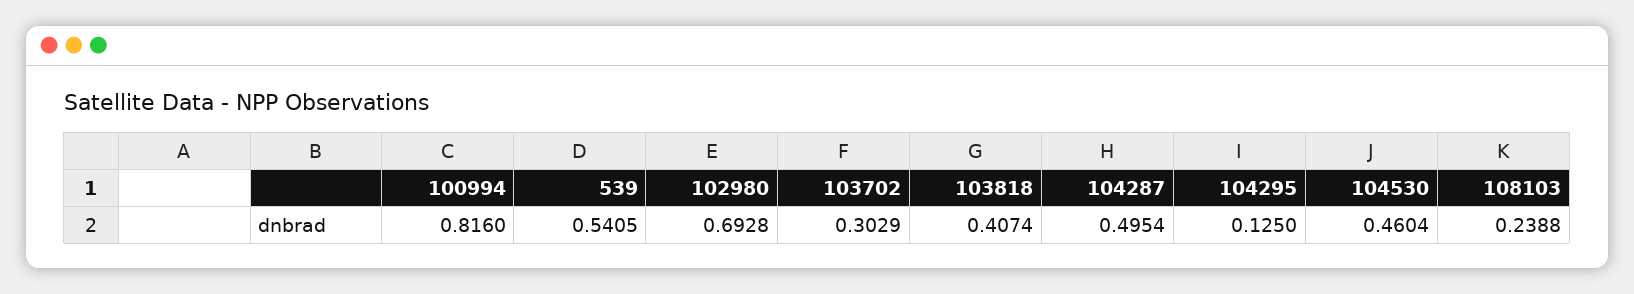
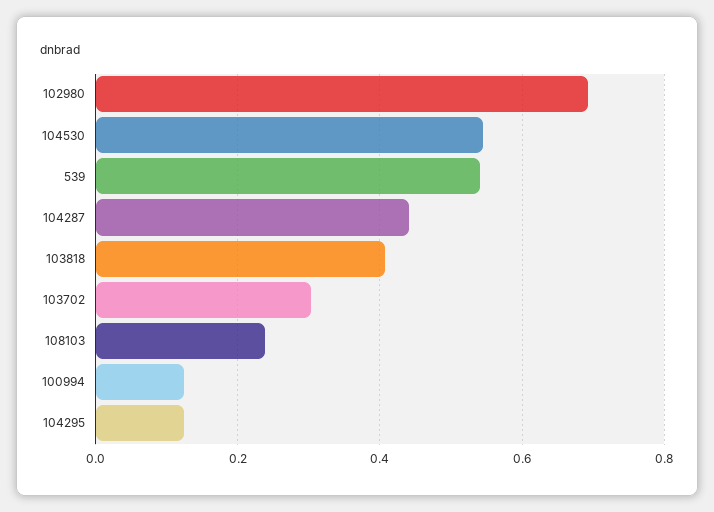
100994: 0.816 -> 0.12
104287: 0.4954 -> 0.44
104530: 0.4604 -> 0.54

